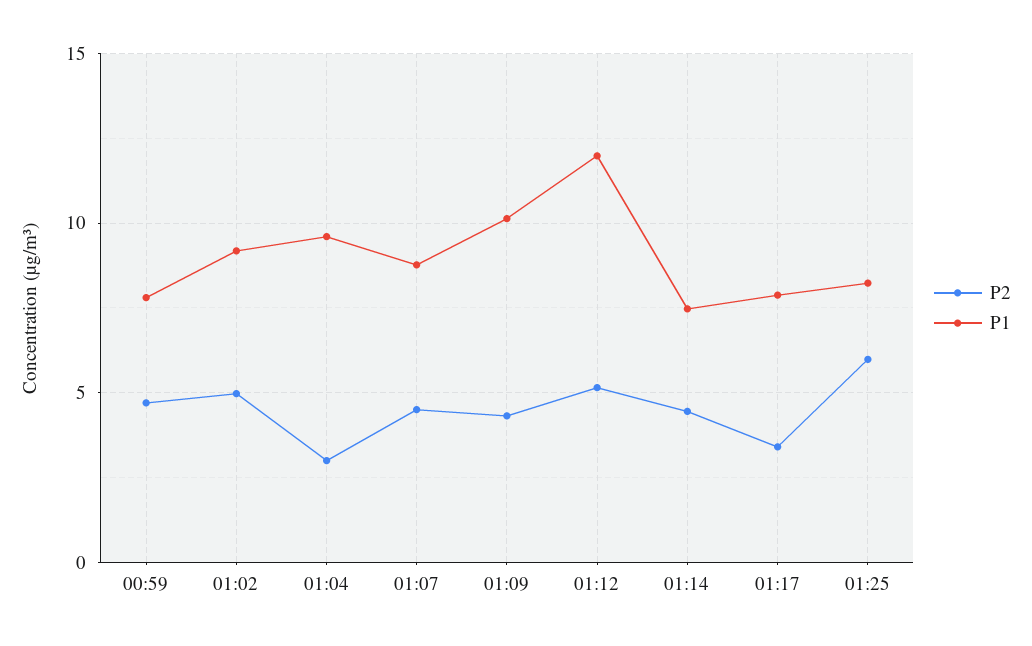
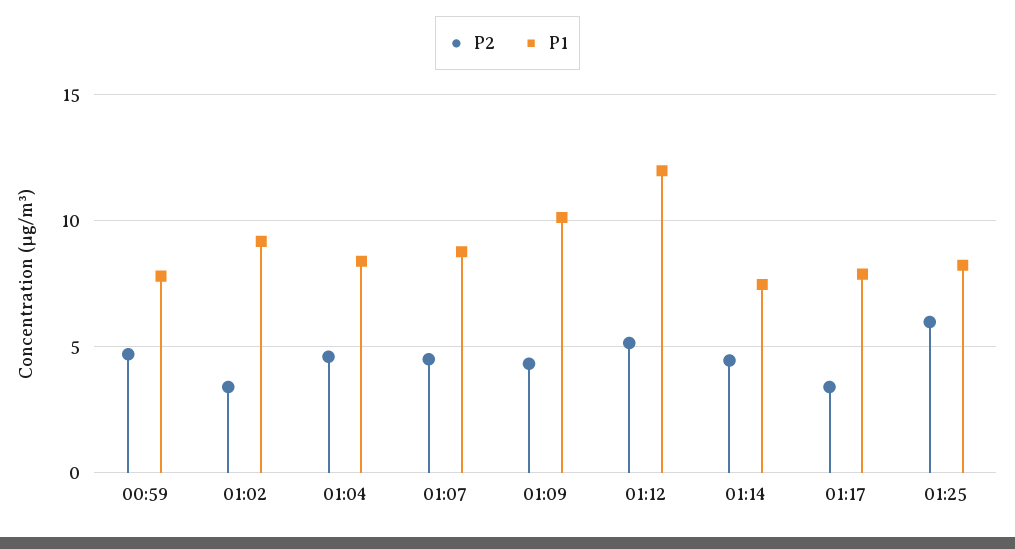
P2, 01:02: 5 -> 3.5
P2, 01:04: 3 -> 4.5
P1, 01:04: 9.5 -> 8.5

